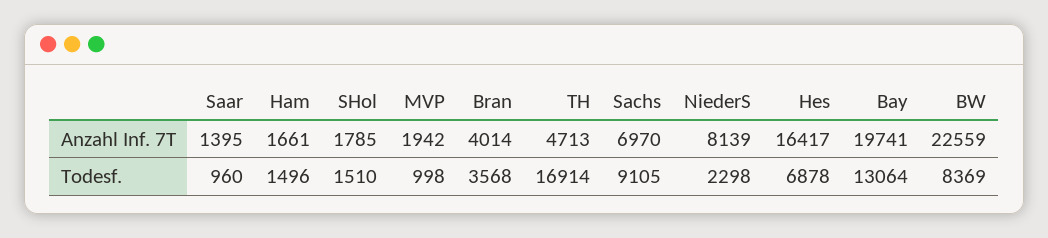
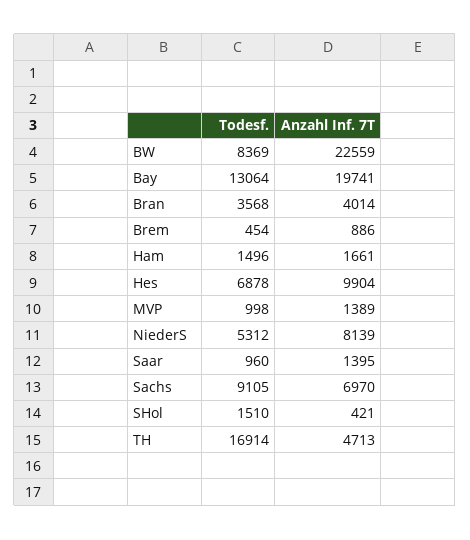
SHol, Anzahl Inf. 7T: 1785 -> 421
MVP, Anzahl Inf. 7T: 1942 -> 1389
Hes, Anzahl Inf. 7T: 16417 -> 9904
NiederS, Todesf.: 2298 -> 5312
Brem, Todesf.: none -> 454
Brem, Anzahl Inf. 7T: none -> 886

